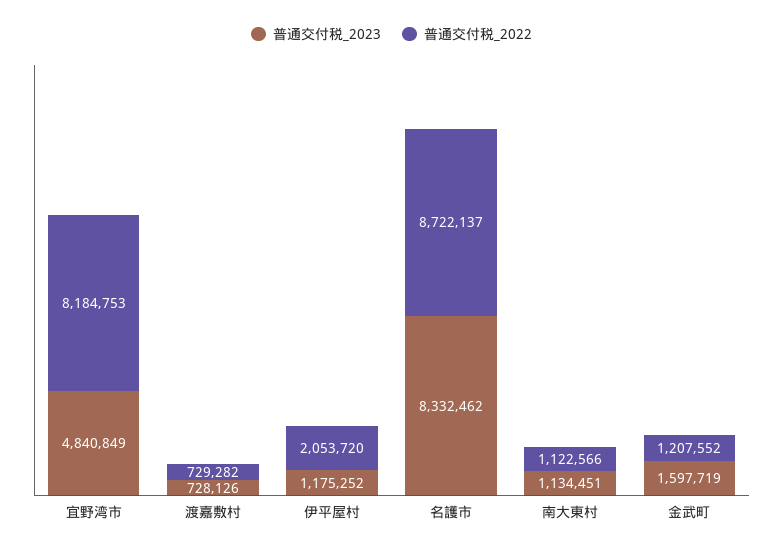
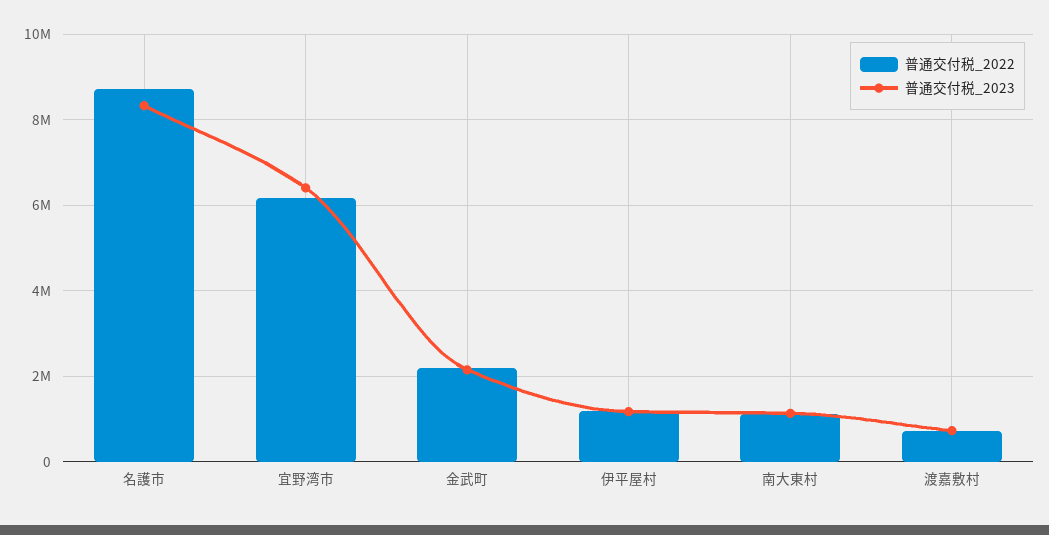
普通交付税_2023, 宜野湾市: 4840849 -> 6400000
普通交付税_2022, 宜野湾市: 8184753 -> 6200000
普通交付税_2022, 伊平屋村: 2053720 -> 1200000
普通交付税_2023, 金武町: 1597719 -> 2200000
普通交付税_2022, 金武町: 1207552 -> 2200000

